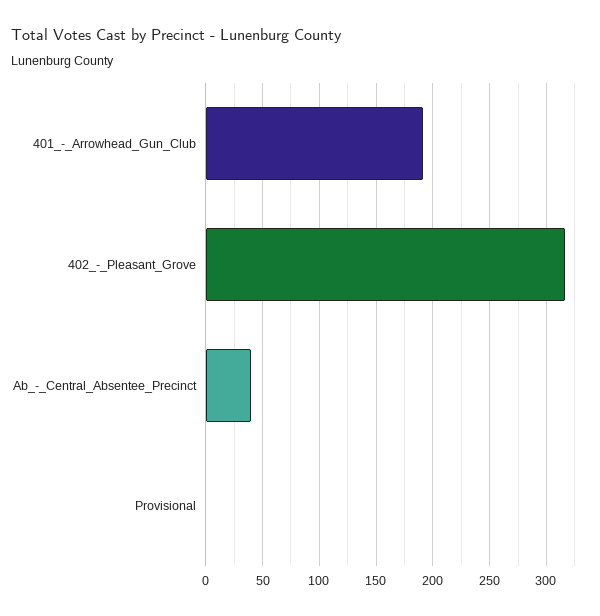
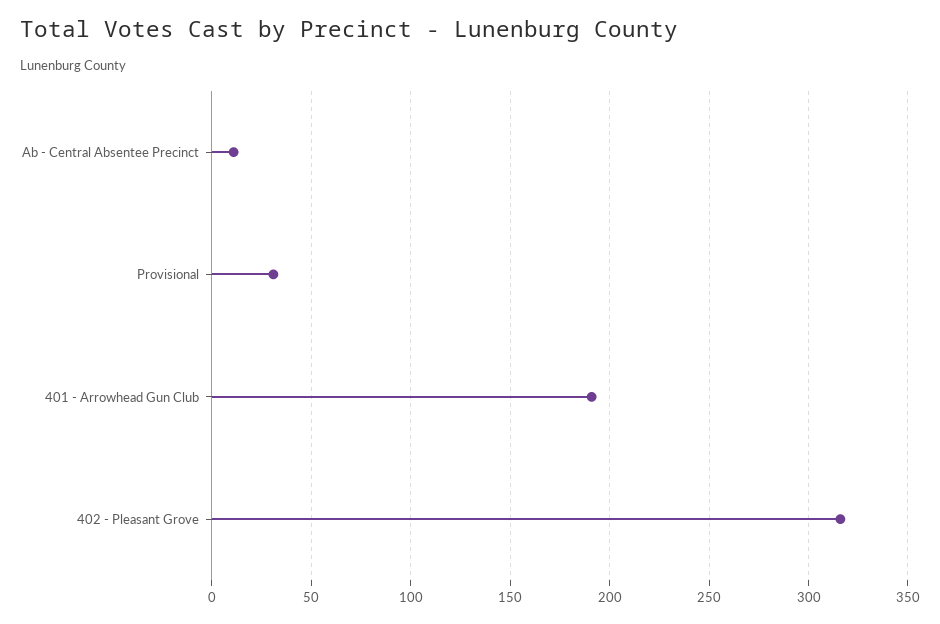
Ab_-_Central_Absentee_Precinct: 40 -> 10
Provisional: 0 -> 30

